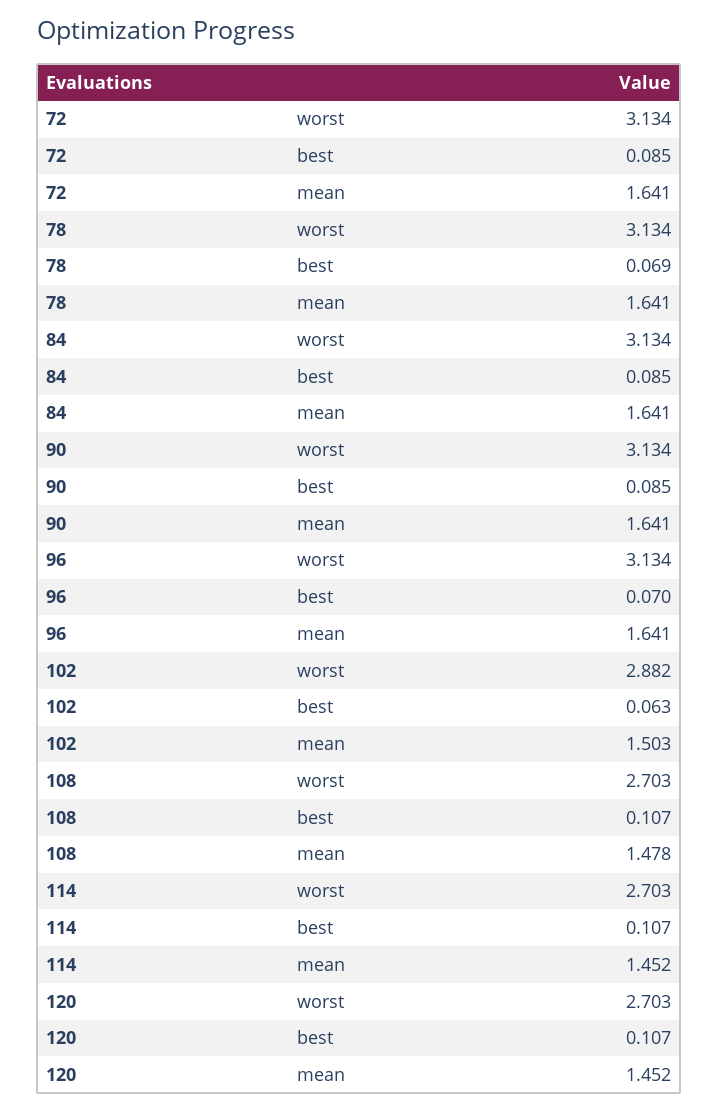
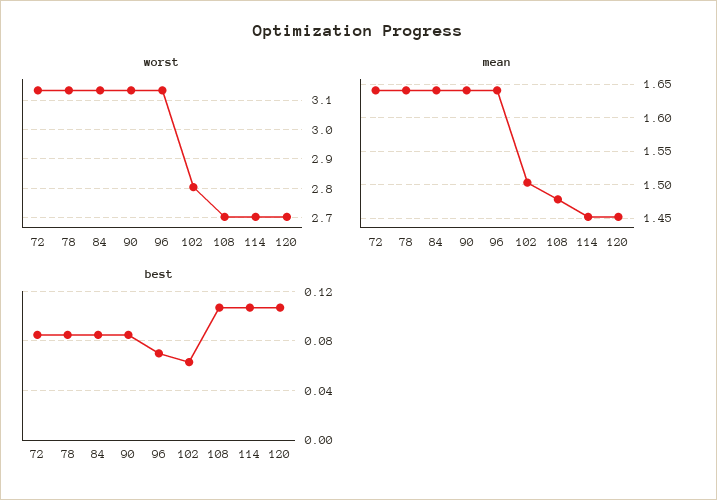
best, 78: 0.069 -> 0.085
worst, 102: 2.882 -> 2.8

